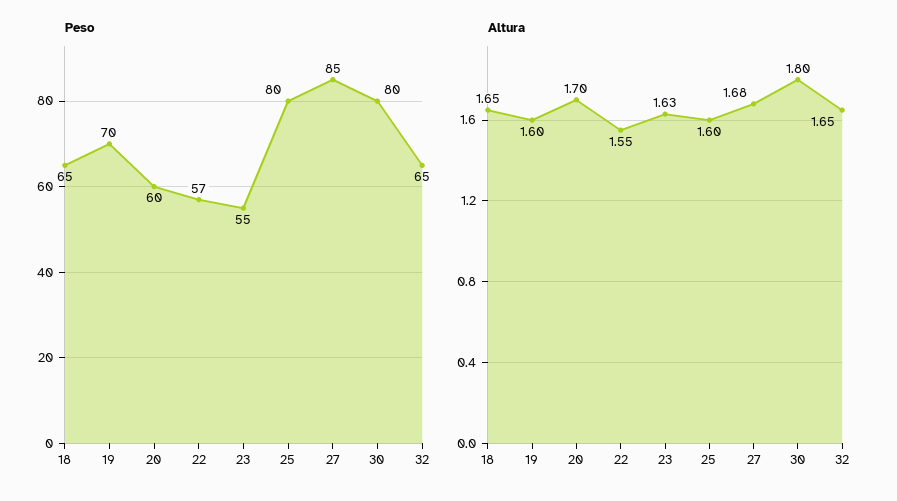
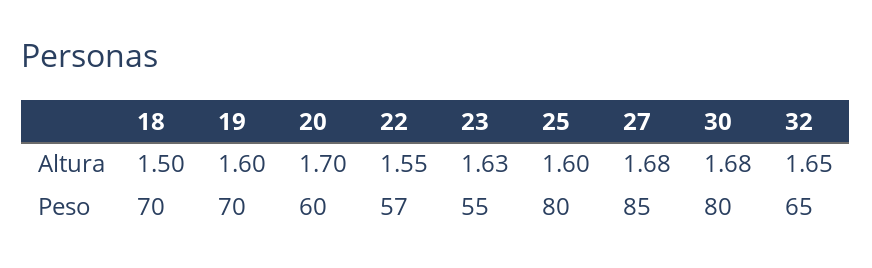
Peso, 18: 65 -> 70
Altura, 18: 1.65 -> 1.5
Altura, 30: 1.8 -> 1.68

